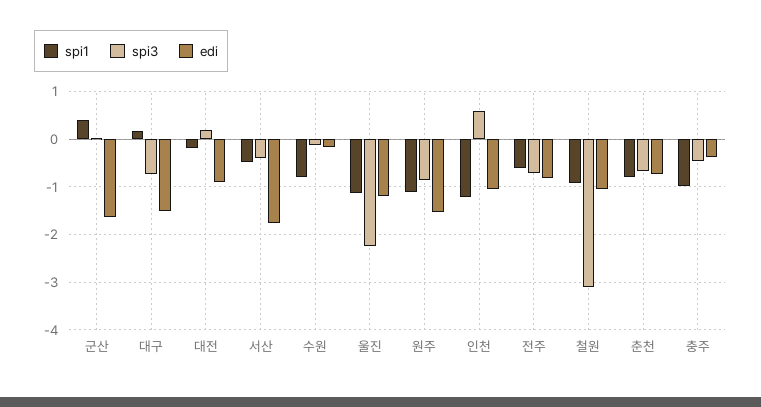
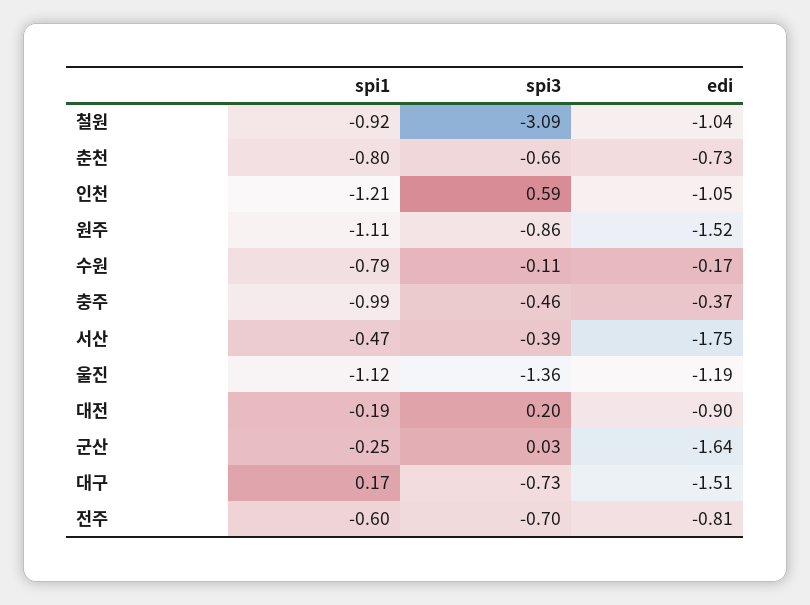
spi1, 군산: 0.4 -> -0.25
spi3, 울진: -2.2 -> -1.36

